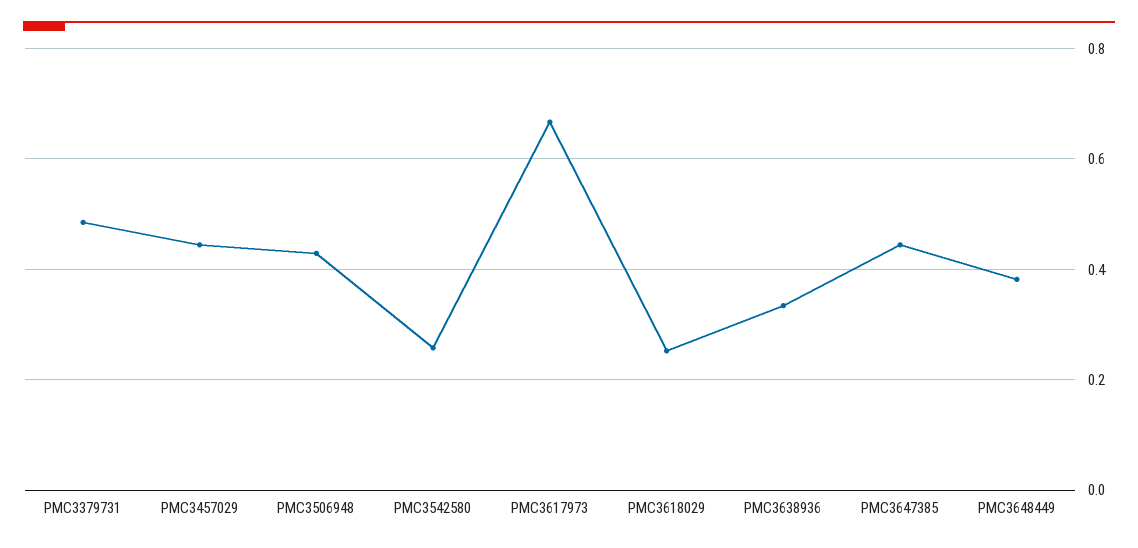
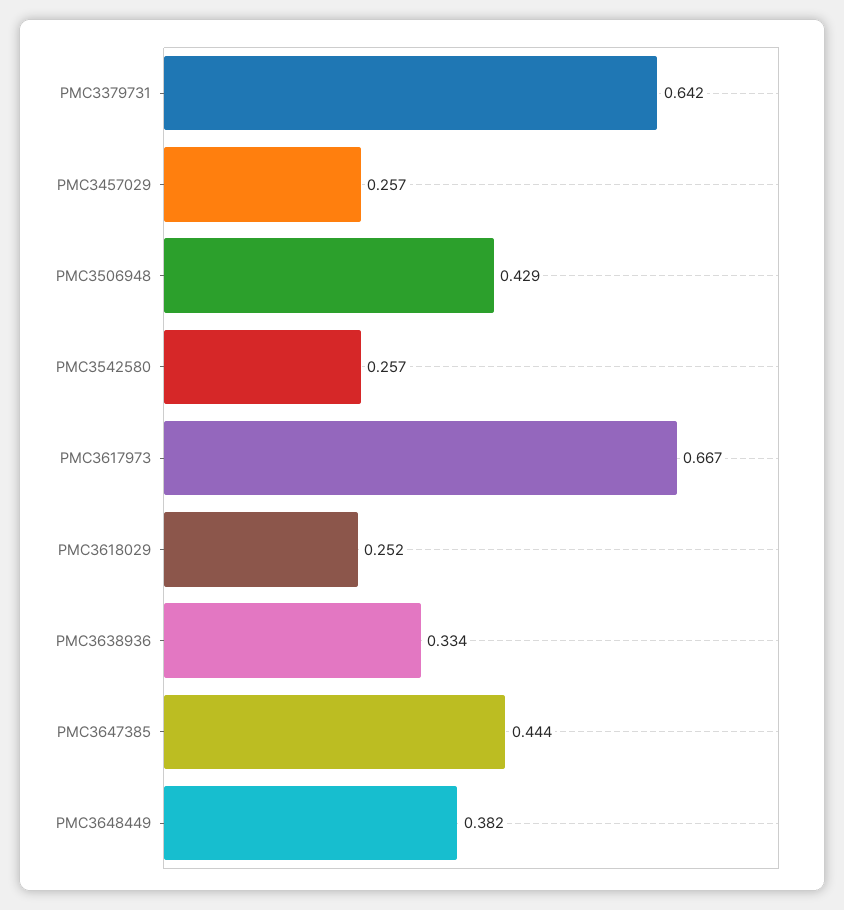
PMC3379731: 0.48 -> 0.642
PMC3457029: 0.44 -> 0.257

